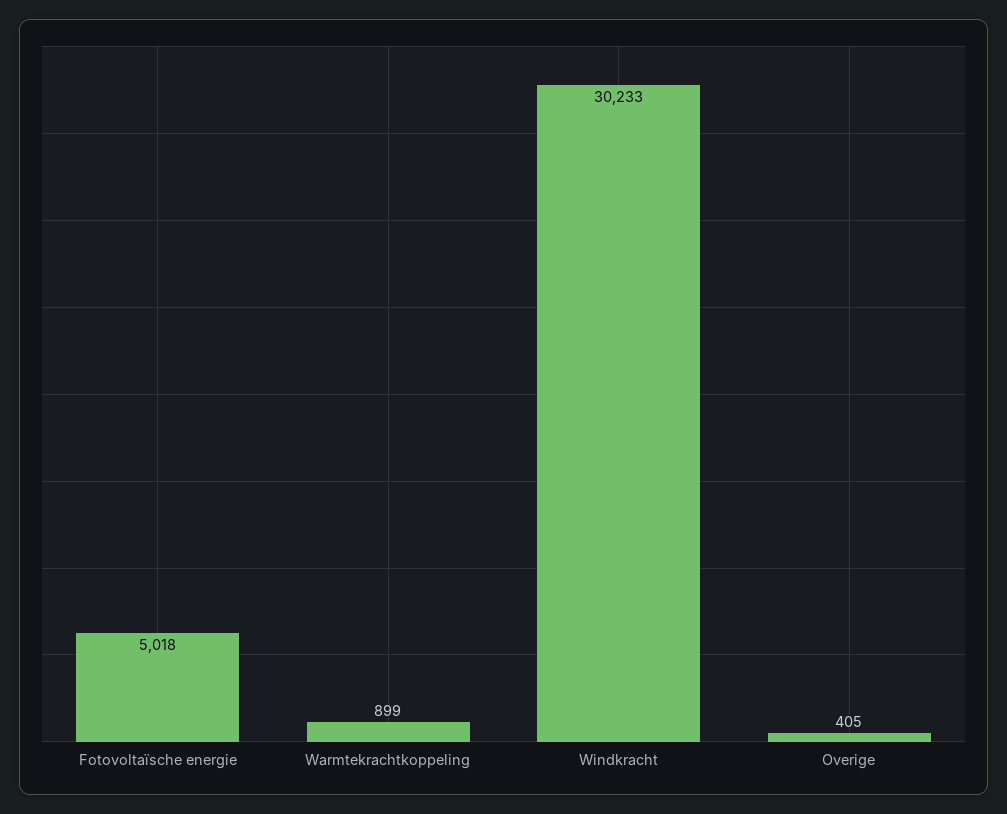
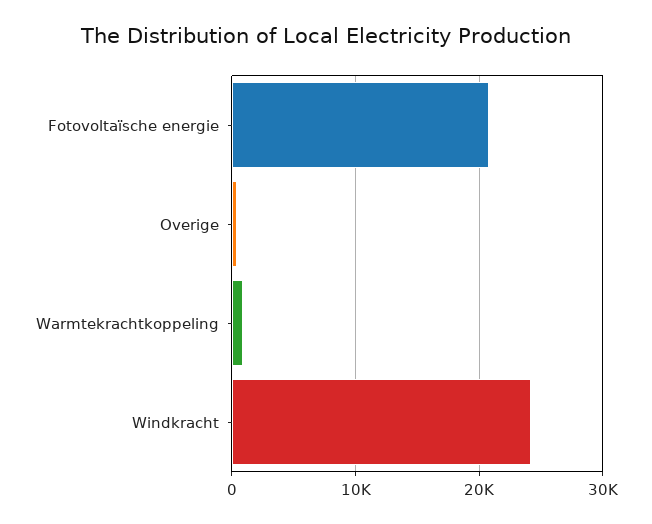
Fotovoltaïsche energie: 5018 -> 21000
Windkracht: 30233 -> 24000

